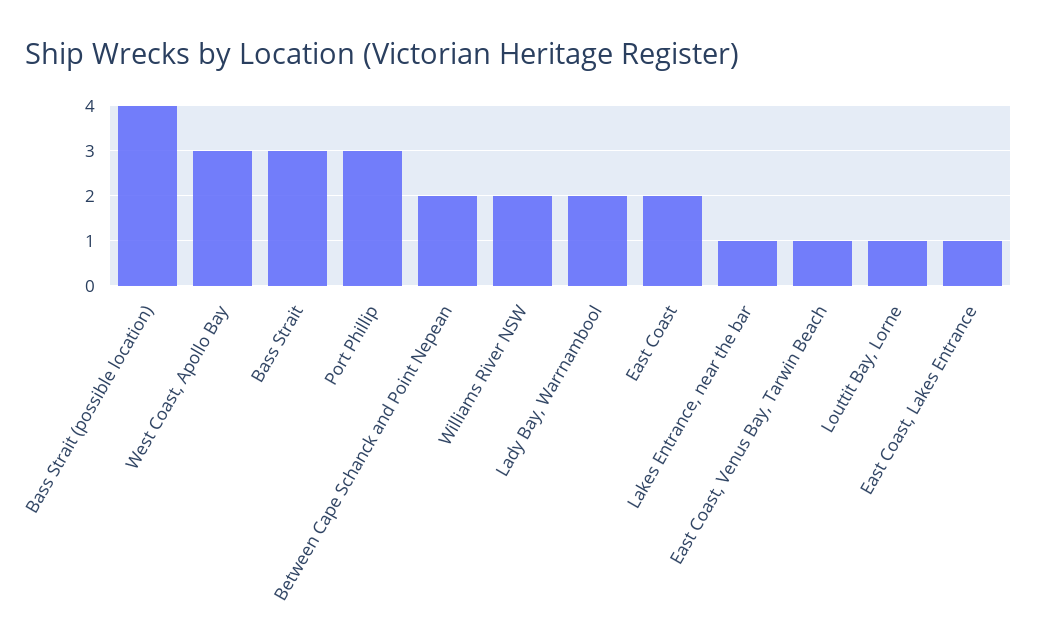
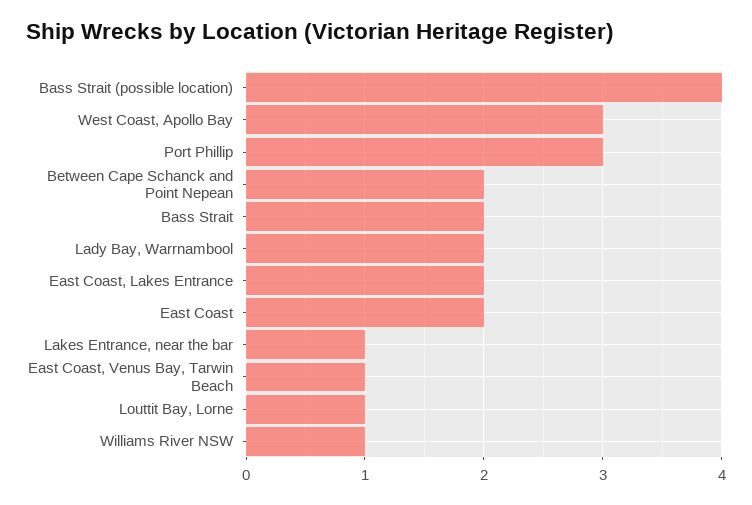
Bass Strait: 3 -> 2
Williams River NSW: 2 -> 1
East Coast, Lakes Entrance: 1 -> 2

